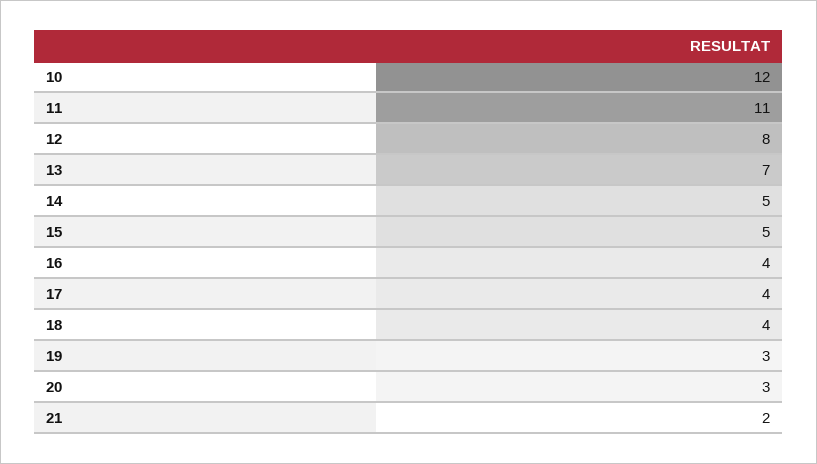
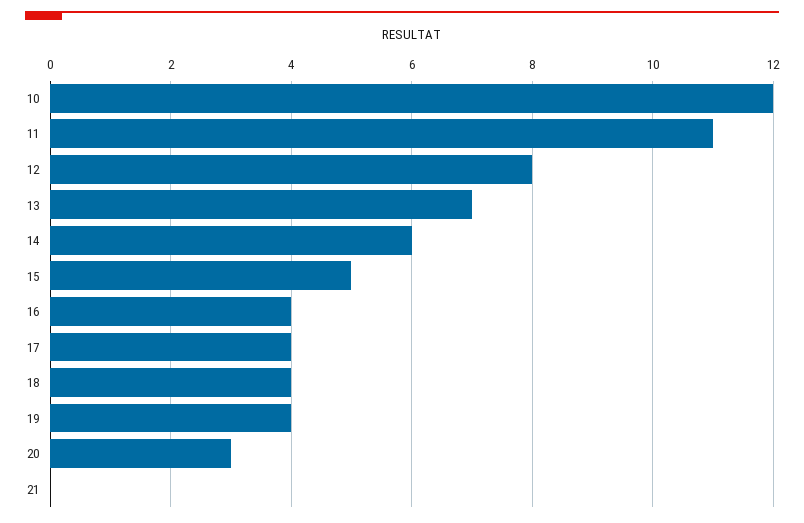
14: 5 -> 6
19: 3 -> 4
21: 2 -> 0

